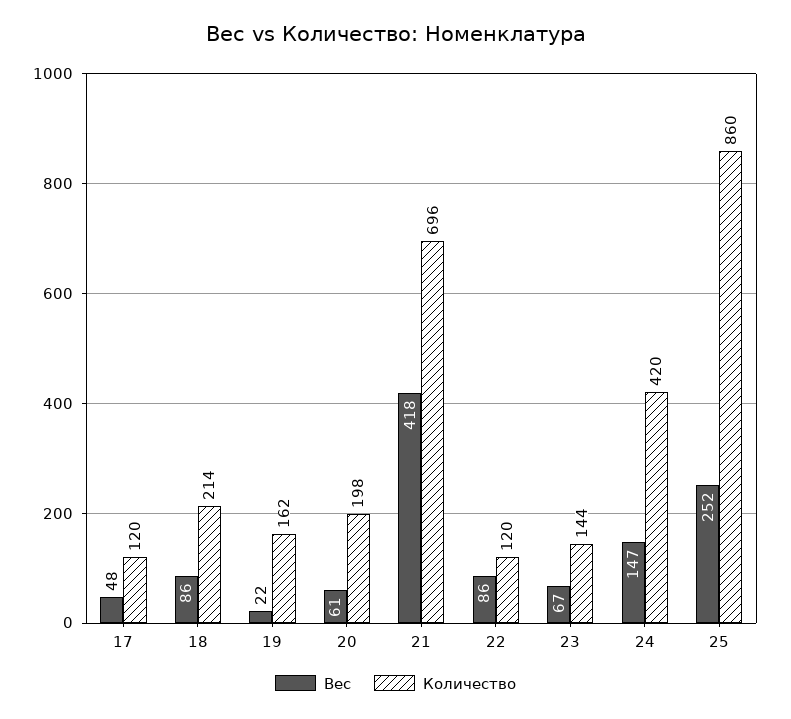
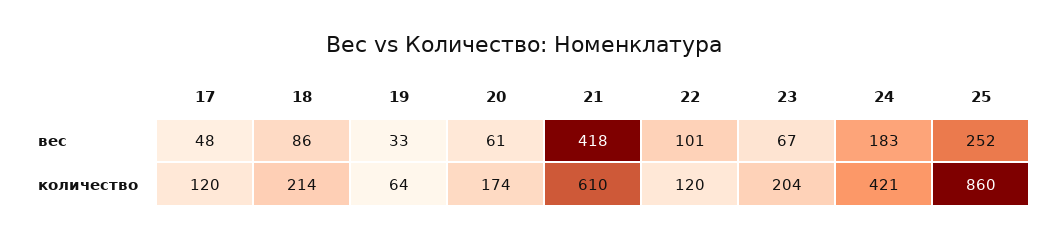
Вес, 19: 22 -> 33
Количество, 19: 162 -> 64
Количество, 20: 198 -> 174
Количество, 21: 696 -> 610
Вес, 22: 86 -> 101
Количество, 23: 144 -> 204
Вес, 24: 147 -> 183
Количество, 24: 420 -> 421

